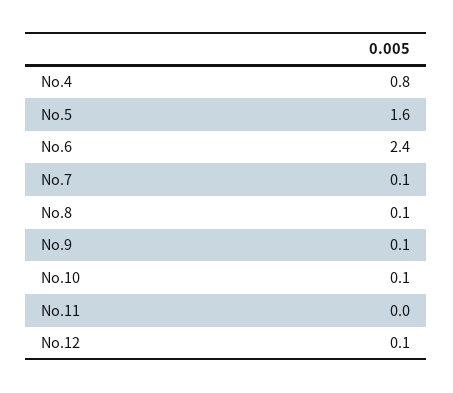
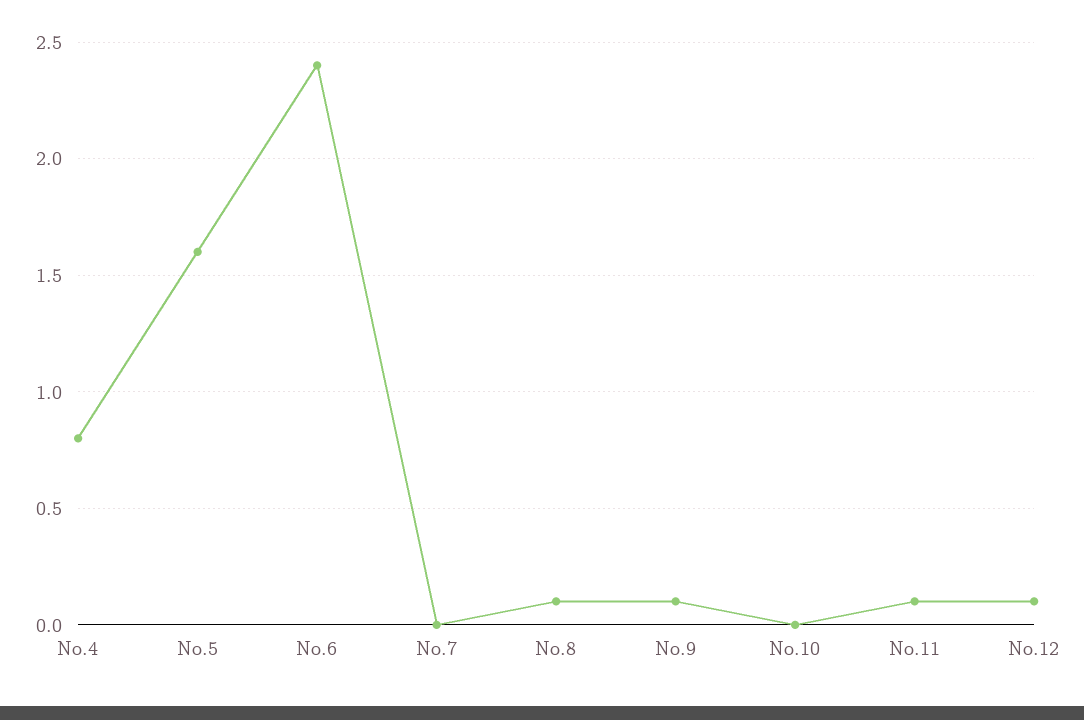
No.7: 0.1 -> 0
No.10: 0.1 -> 0
No.11: 0 -> 0.1

